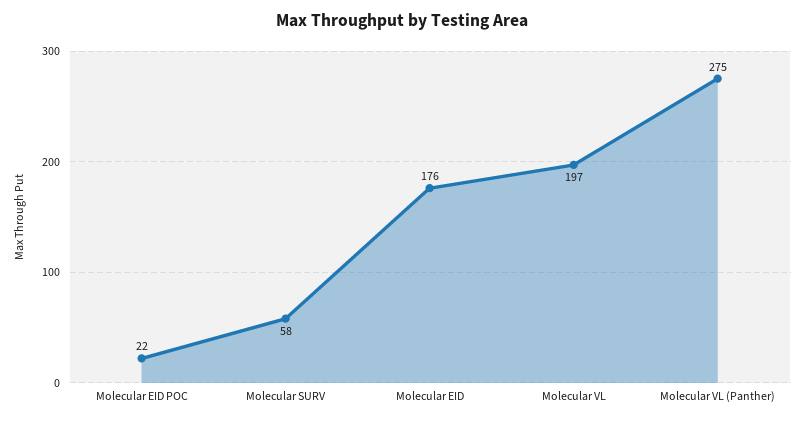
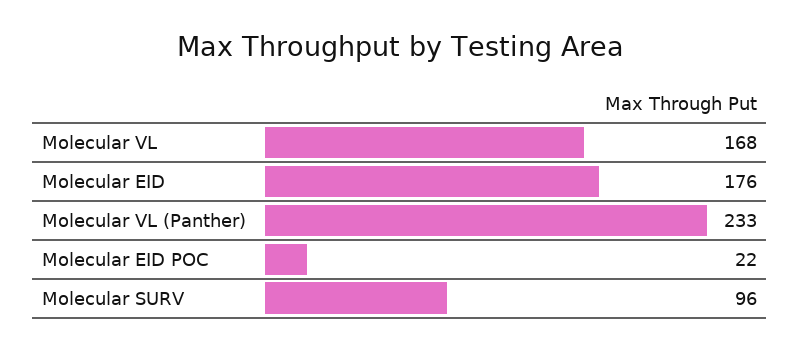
Molecular SURV: 58 -> 96
Molecular VL: 197 -> 168
Molecular VL (Panther): 275 -> 233

